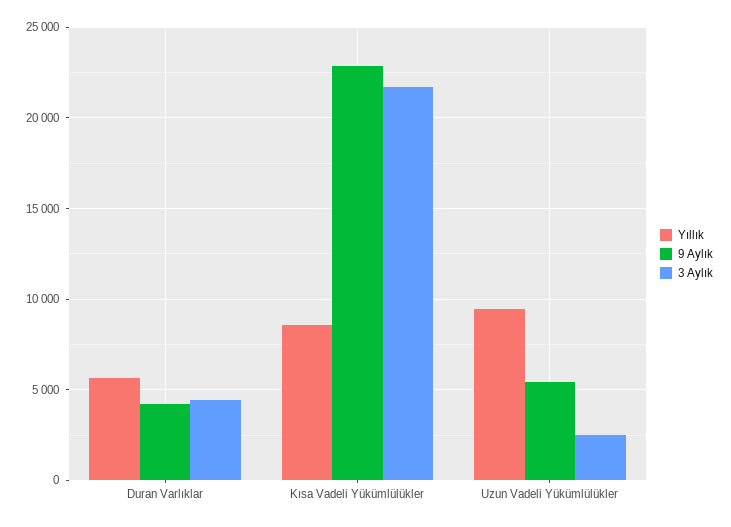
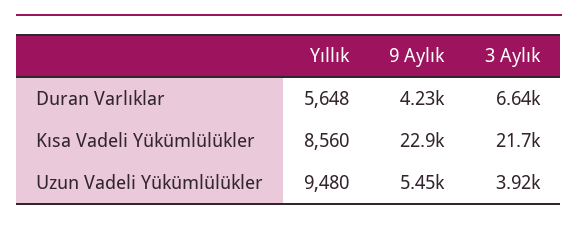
3 Aylık, Duran Varlıklar: 4500 -> 6640
3 Aylık, Uzun Vadeli Yükümlülükler: 2500 -> 3920

